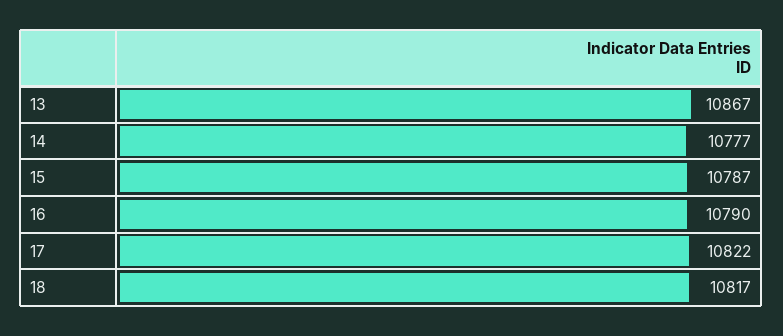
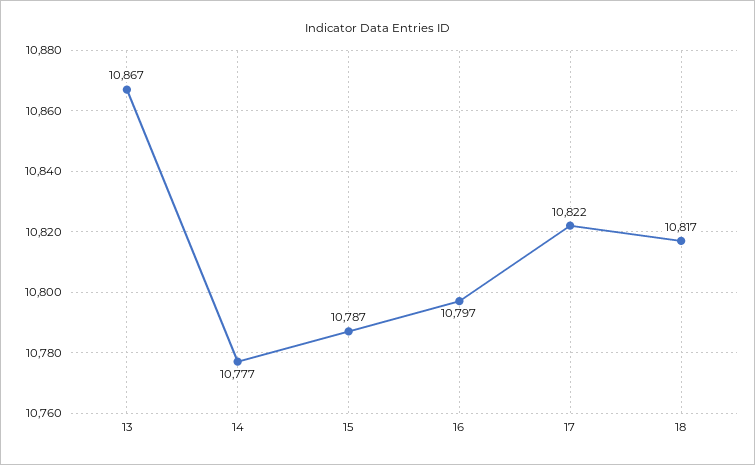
16: 10790 -> 10797

